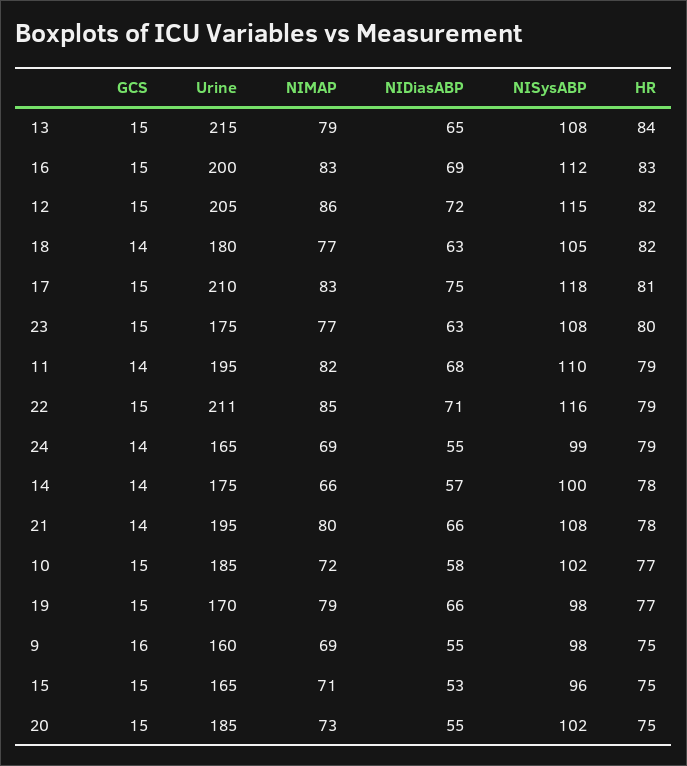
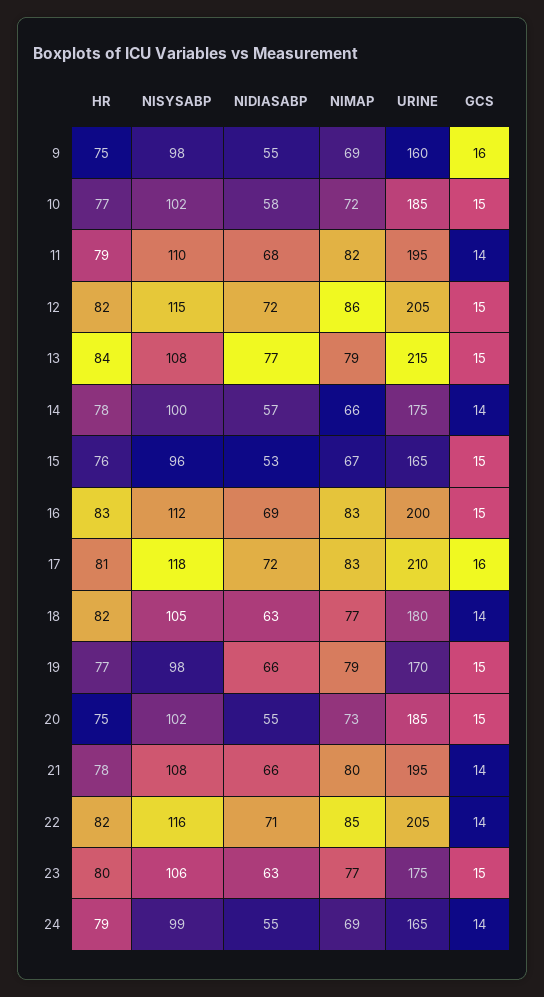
NIDiasABP, 13: 65 -> 77
GCS, 17: 15 -> 16
NIDiasABP, 17: 75 -> 72
NISysABP, 23: 108 -> 106
GCS, 22: 15 -> 14
Urine, 22: 211 -> 205
HR, 22: 79 -> 82
NIMAP, 15: 71 -> 67
HR, 15: 75 -> 76

